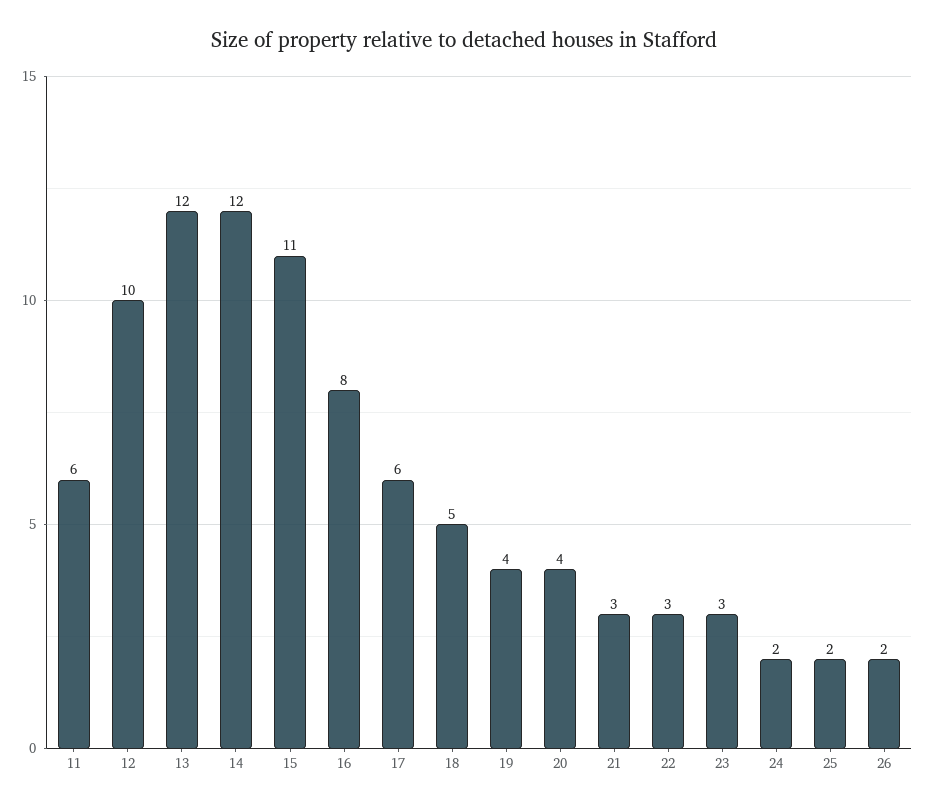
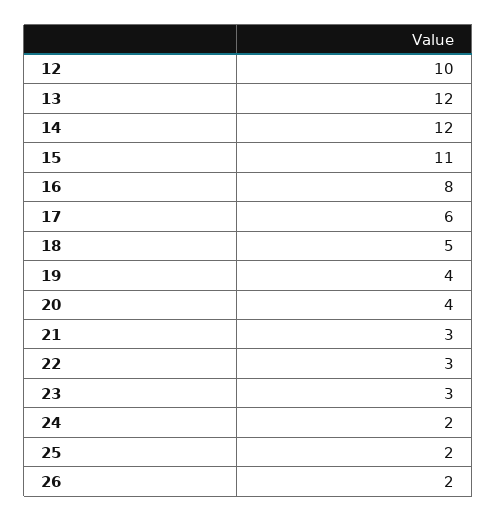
11: 6 -> none

